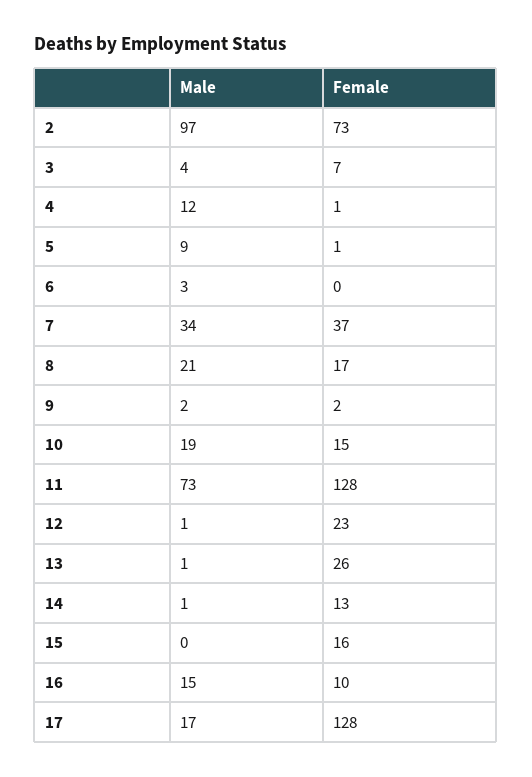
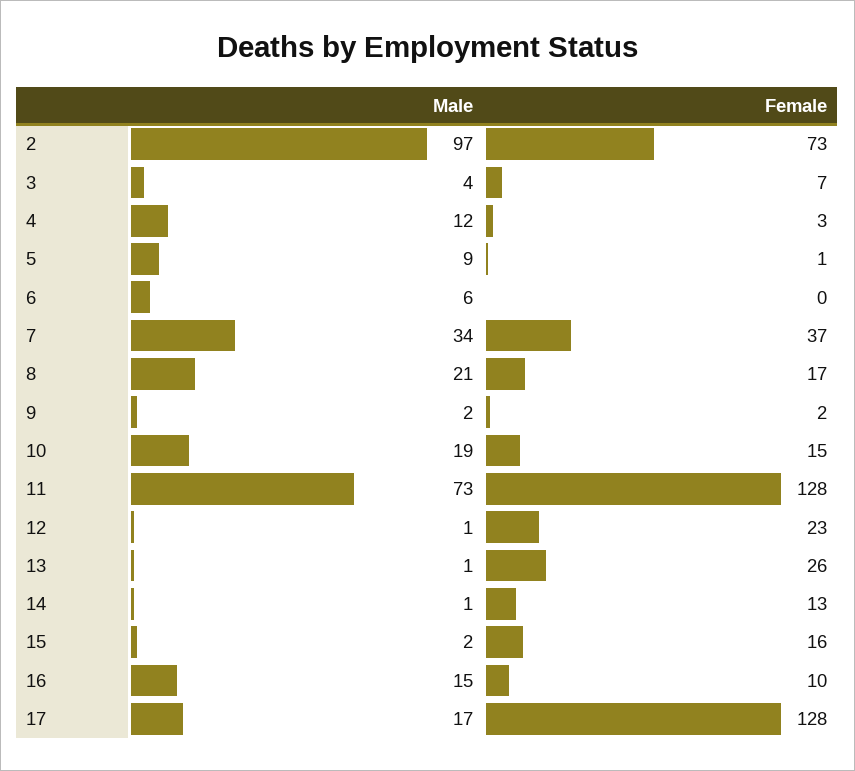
Female, 4: 1 -> 3
Male, 6: 3 -> 6
Male, 15: 0 -> 2

